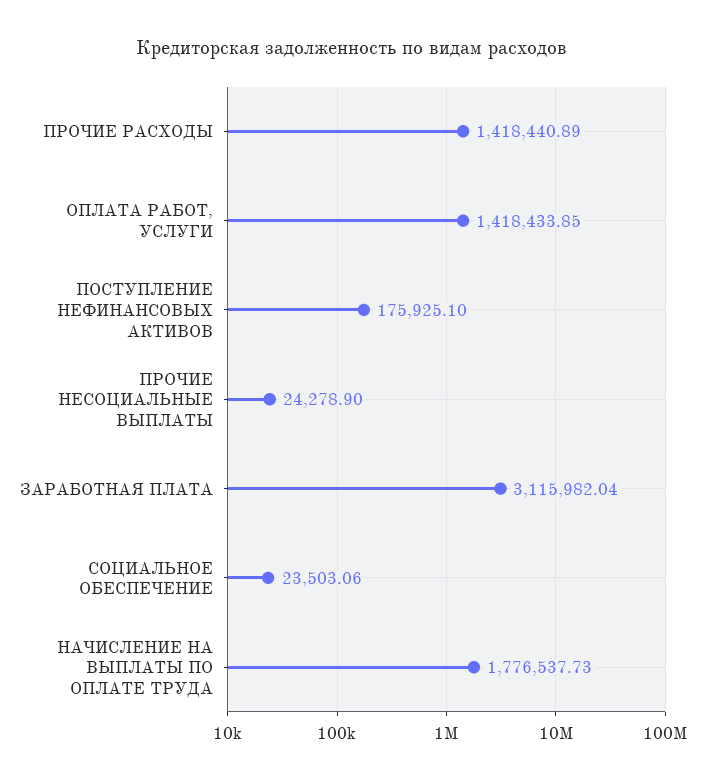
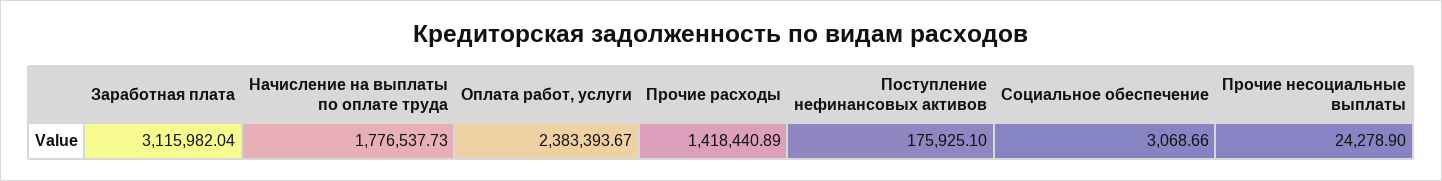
ОПЛАТА РАБОТ, УСЛУГИ: 1418433.85 -> 2383393.67
СОЦИАЛЬНОЕ ОБЕСПЕЧЕНИЕ: 23503.06 -> 3068.66

